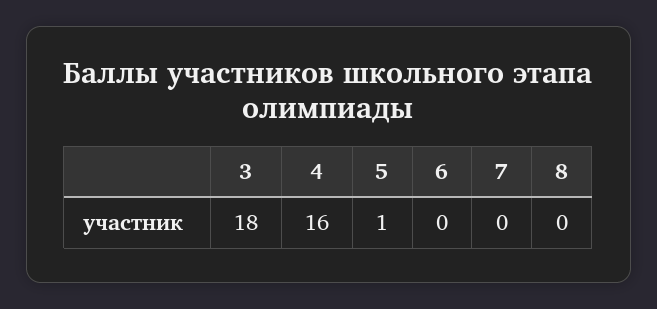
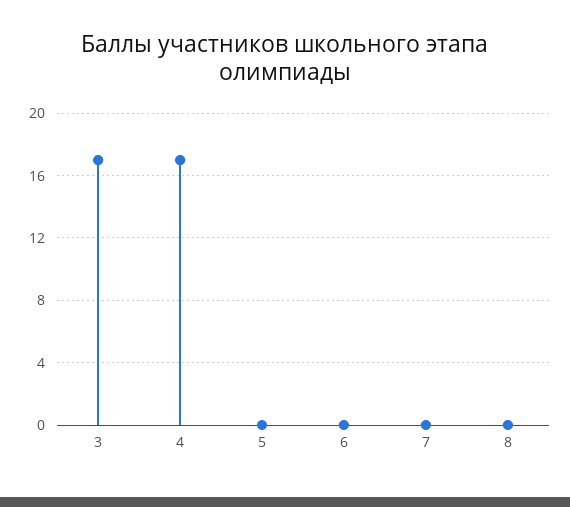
3: 18 -> 17
4: 16 -> 17
5: 1 -> 0

